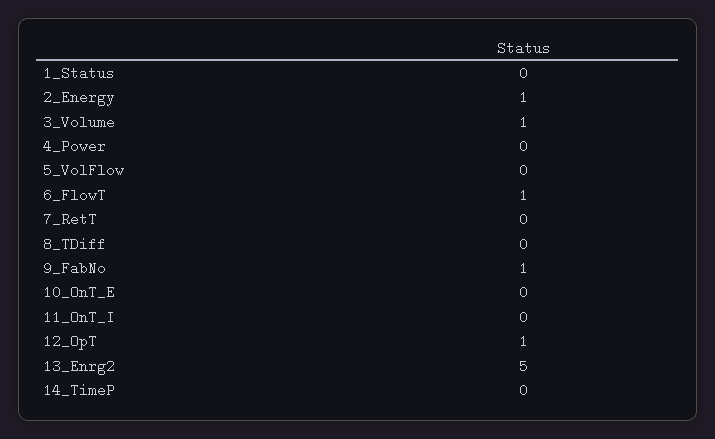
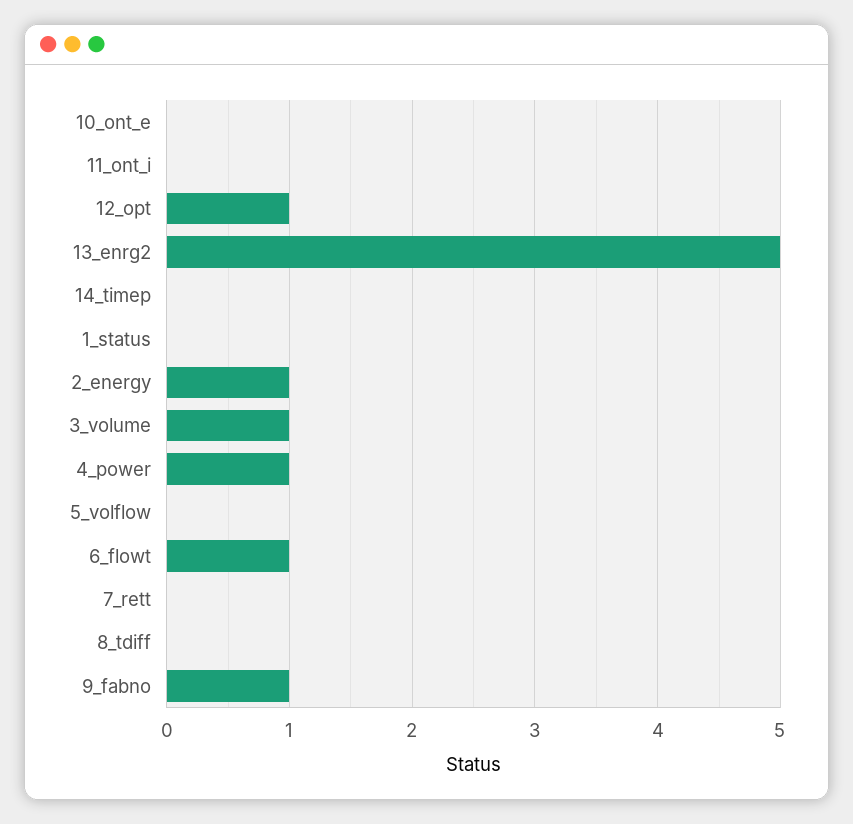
4_Power: 0 -> 1

